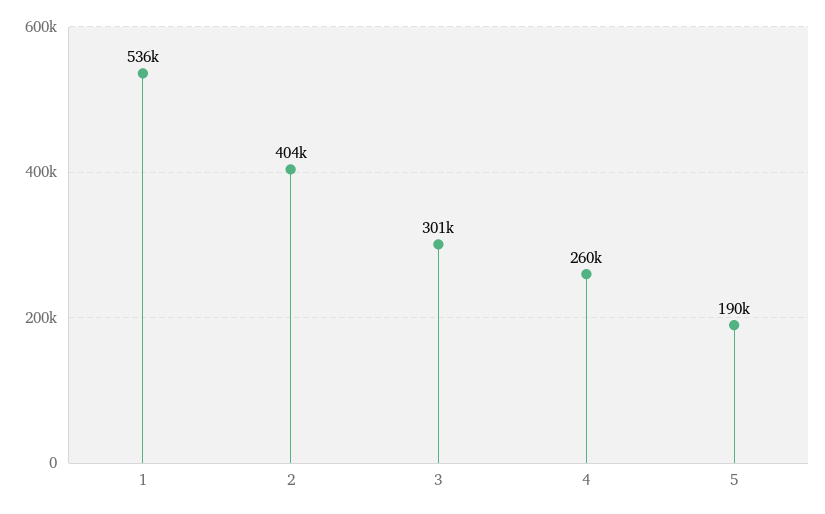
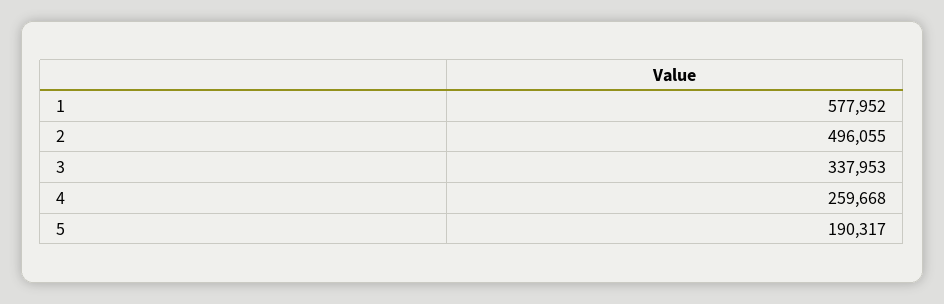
1: 536000 -> 577952
2: 404000 -> 496055
3: 301000 -> 337953

